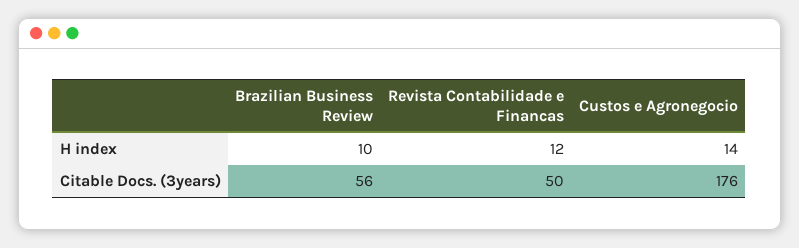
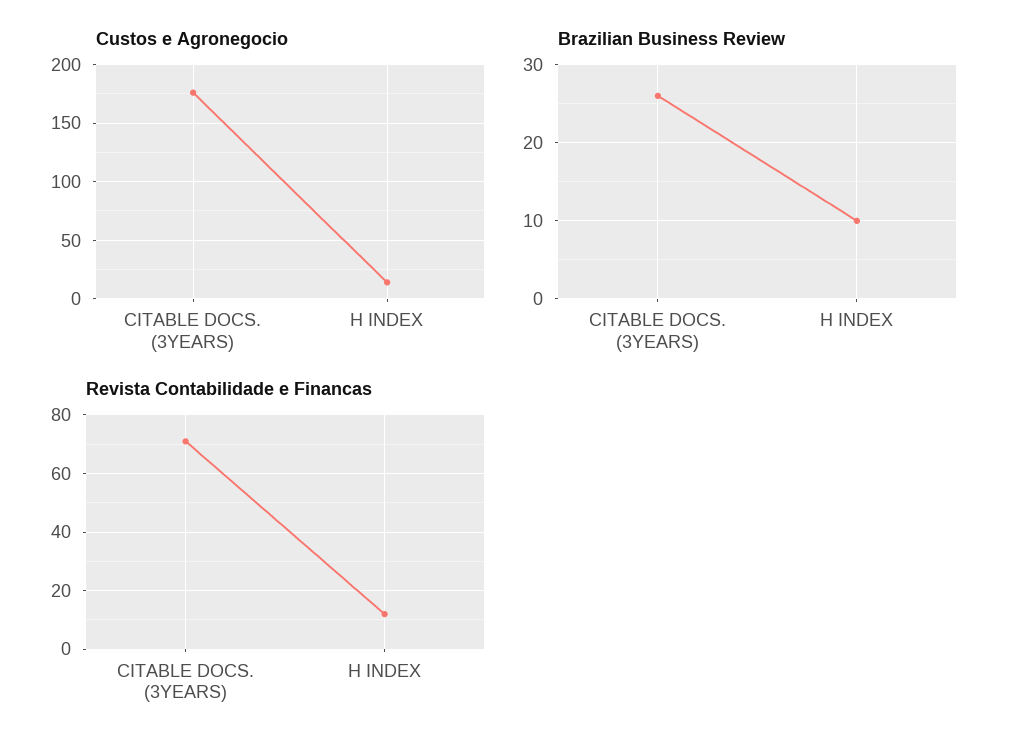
Brazilian Business Review, Citable Docs. (3years): 56 -> 26
Revista Contabilidade e Financas, Citable Docs. (3years): 50 -> 70

